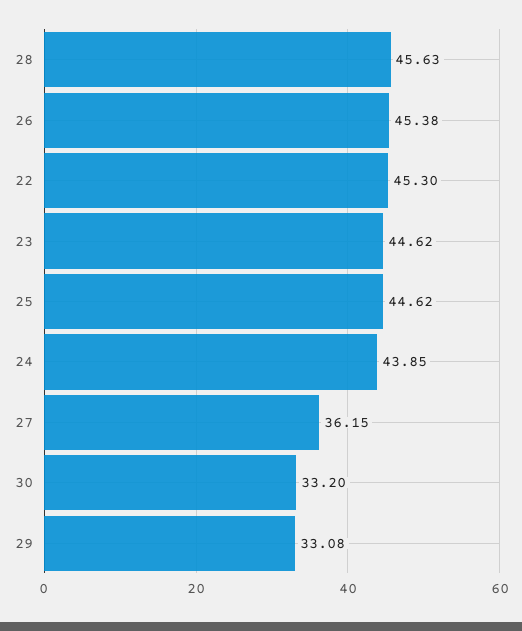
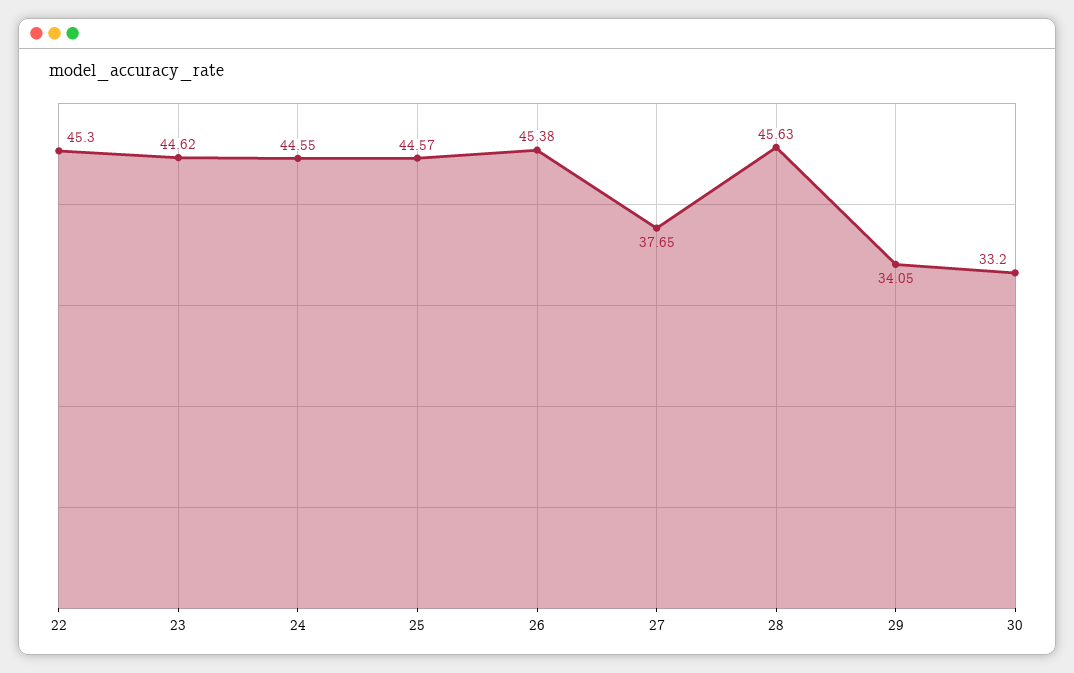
25: 44.62 -> 44.57
24: 43.85 -> 44.55
27: 36.15 -> 37.65
29: 33.08 -> 34.05

